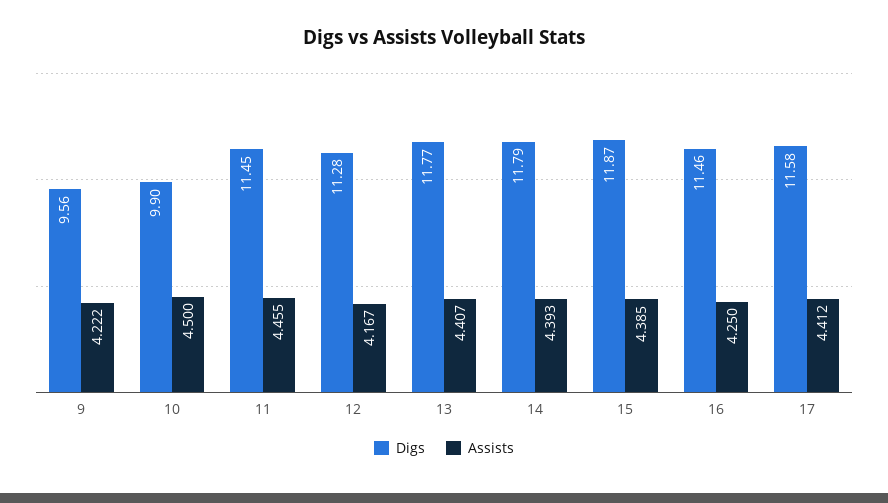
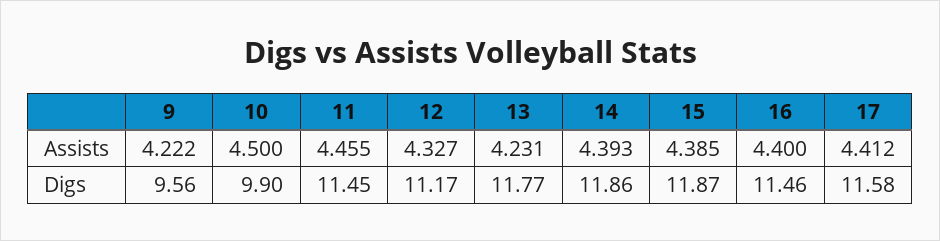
Digs, 12: 11.28 -> 11.17
Assists, 12: 4.167 -> 4.327
Assists, 13: 4.407 -> 4.231
Digs, 14: 11.79 -> 11.86
Assists, 16: 4.25 -> 4.4

